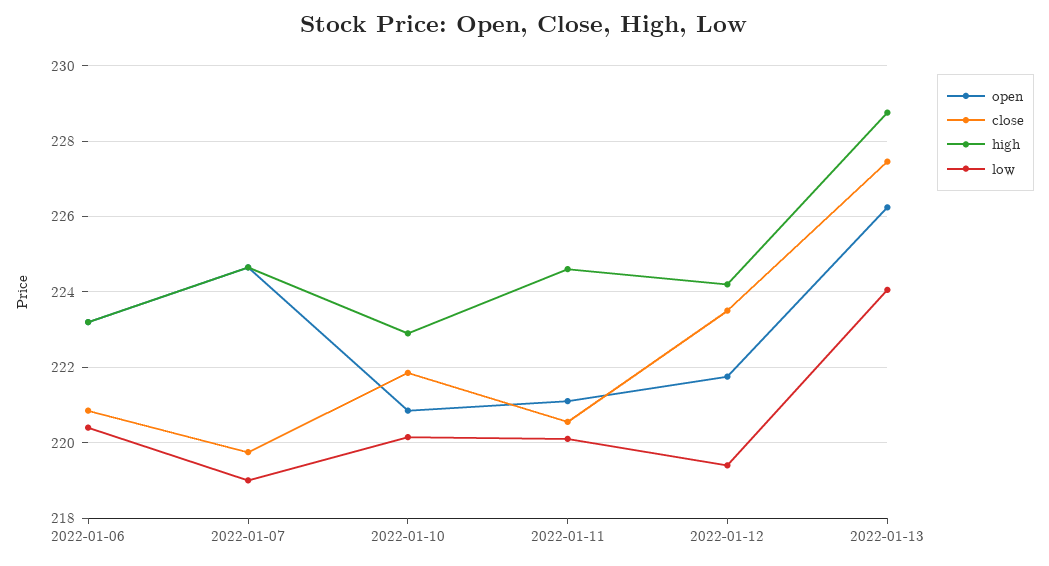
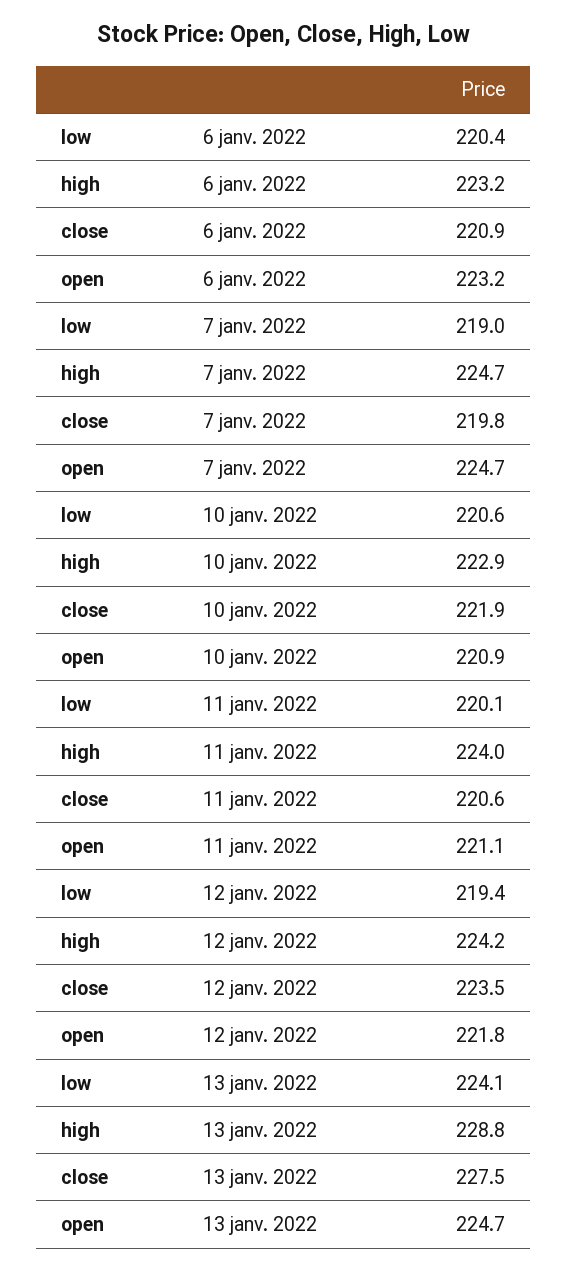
low, 2022-01-10: 220.2 -> 220.6
high, 2022-01-11: 224.6 -> 224
open, 2022-01-13: 226.2 -> 224.7

